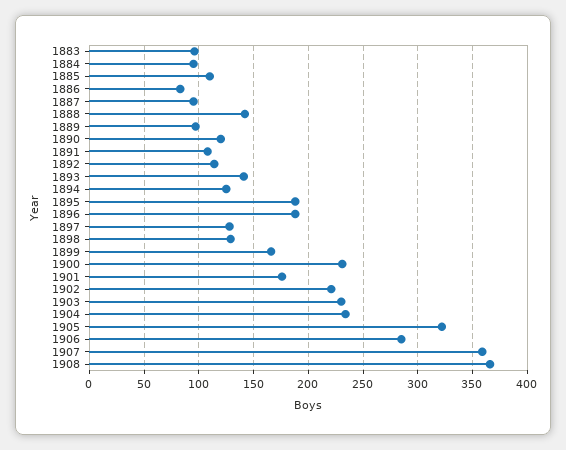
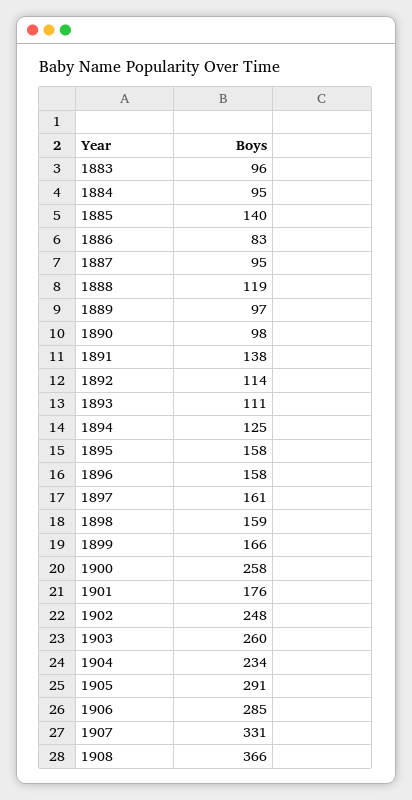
1885: 110 -> 140
1888: 140 -> 119
1890: 120 -> 98
1891: 110 -> 138
1893: 140 -> 111
1895: 190 -> 158
1896: 190 -> 158
1897: 130 -> 161
1898: 130 -> 159
1900: 230 -> 258
1902: 220 -> 248
1903: 230 -> 260
1905: 320 -> 291
1907: 360 -> 331

